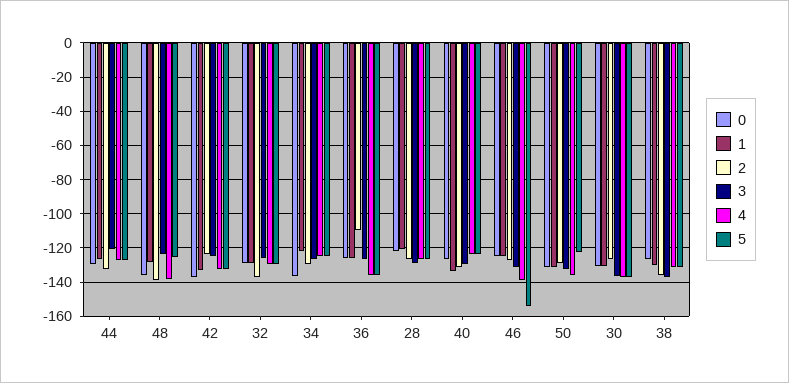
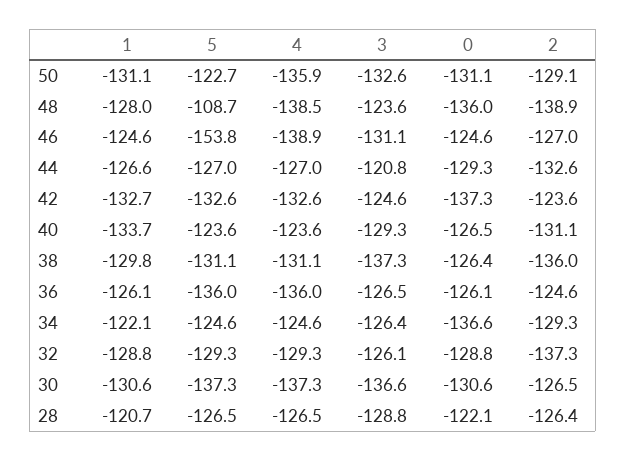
5, 48: -125 -> -108.7
2, 36: -110 -> -124.6

